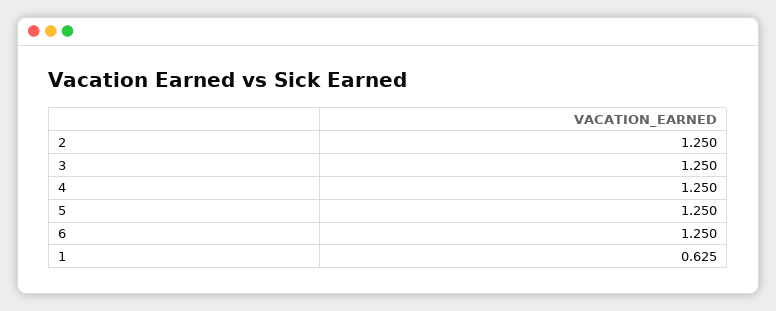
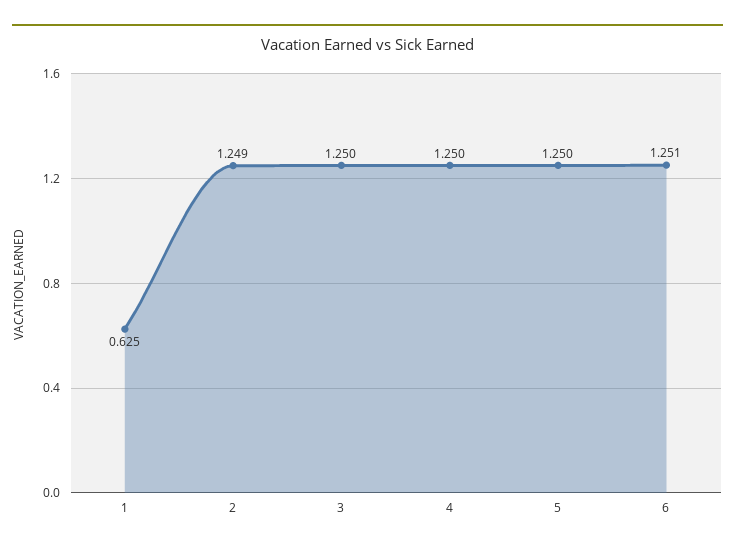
2: 1.25 -> 1.249
6: 1.25 -> 1.251

